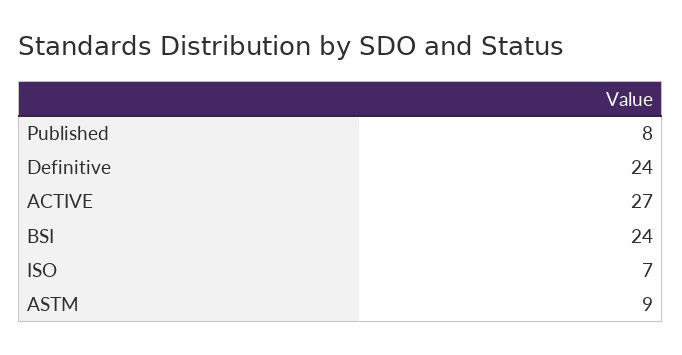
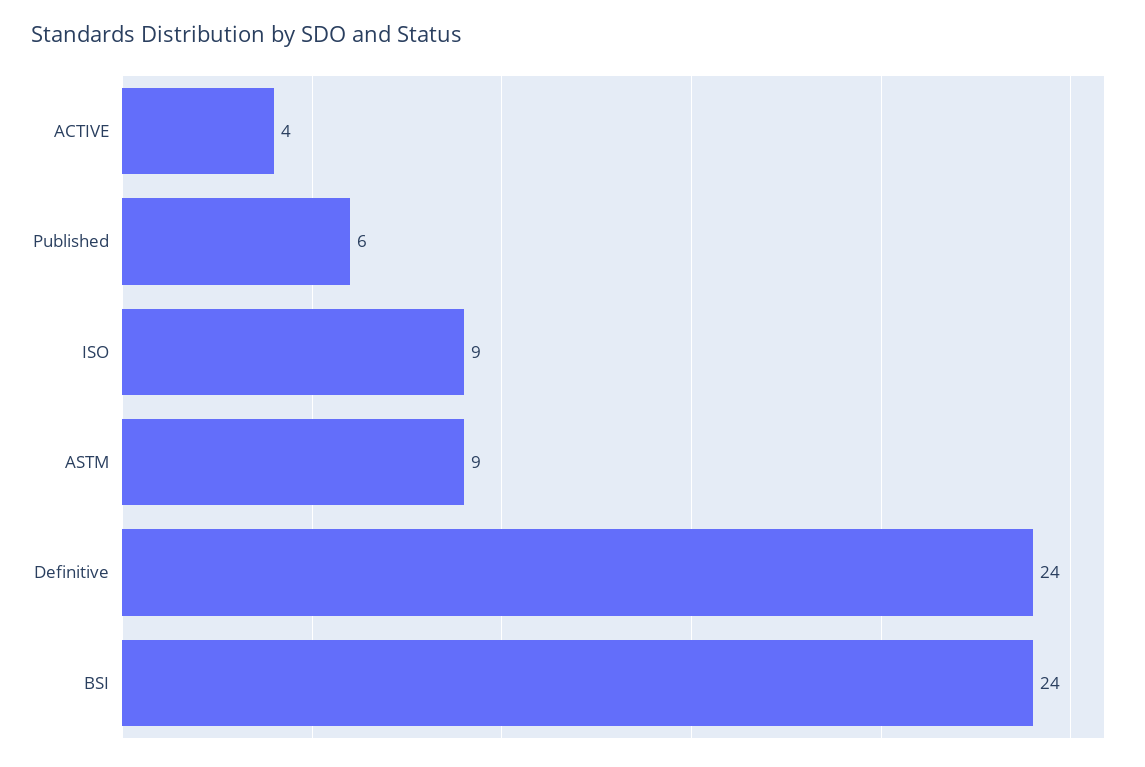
Published: 8 -> 6
ACTIVE: 27 -> 4
ISO: 7 -> 9

